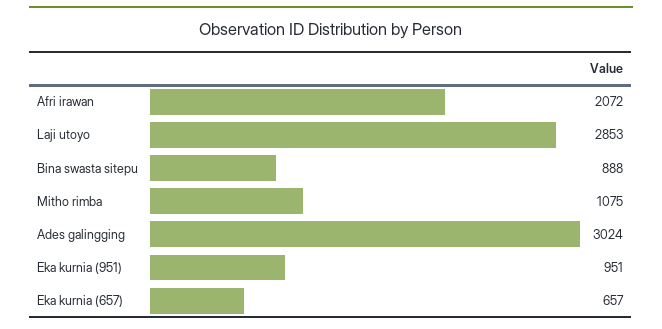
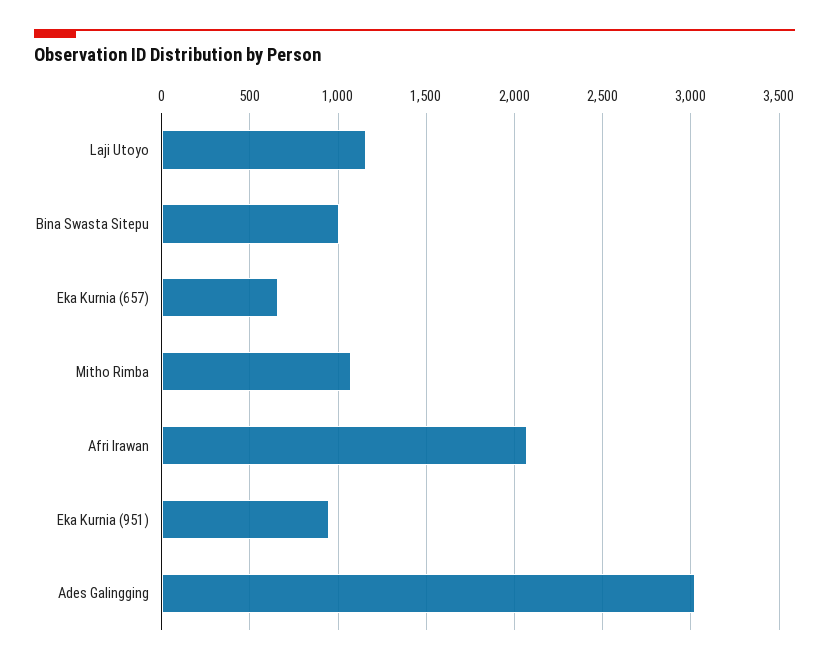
Laji utoyo: 2853 -> 1150
Bina swasta sitepu: 888 -> 1000

